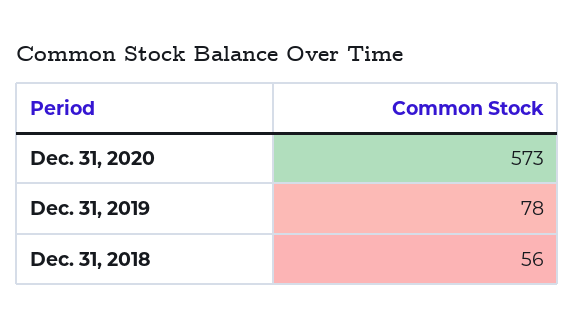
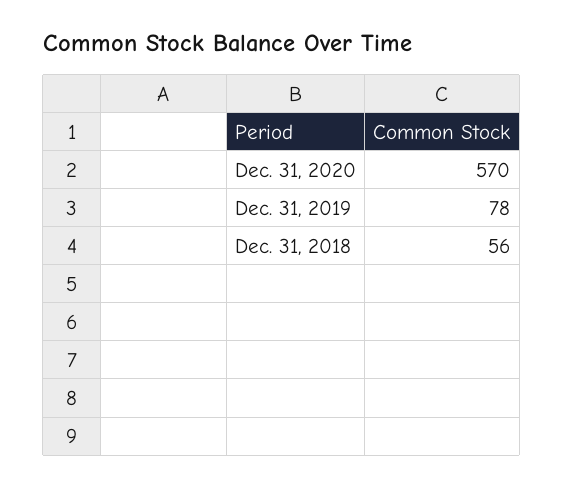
Dec. 31, 2020: 573 -> 570

